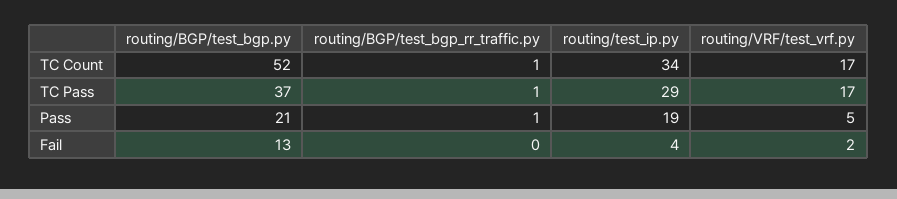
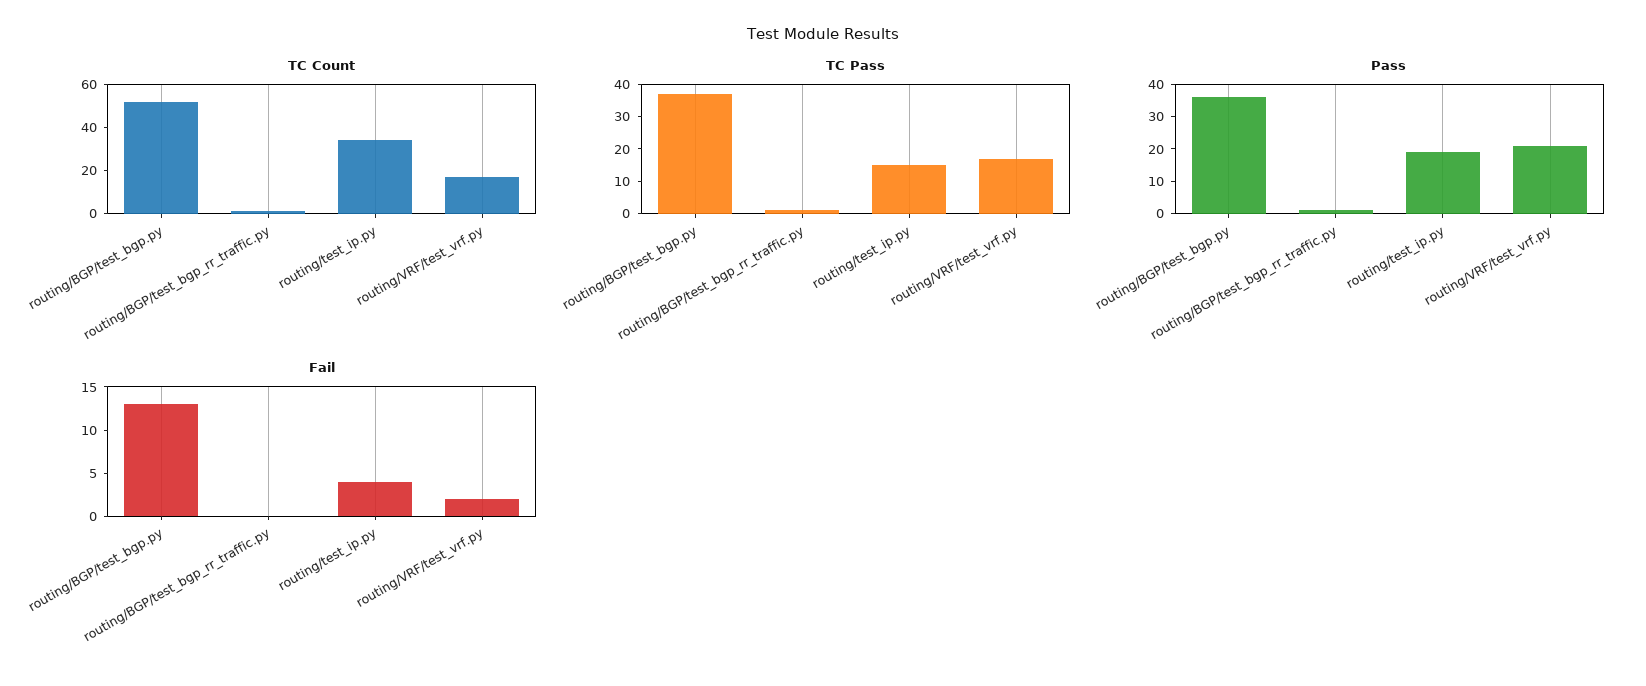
TC Pass, routing/test_ip.py: 29 -> 15
Pass, routing/BGP/test_bgp.py: 21 -> 35
Pass, routing/VRF/test_vrf.py: 5 -> 20

